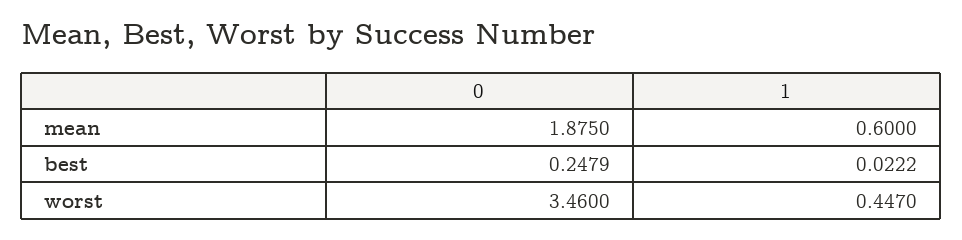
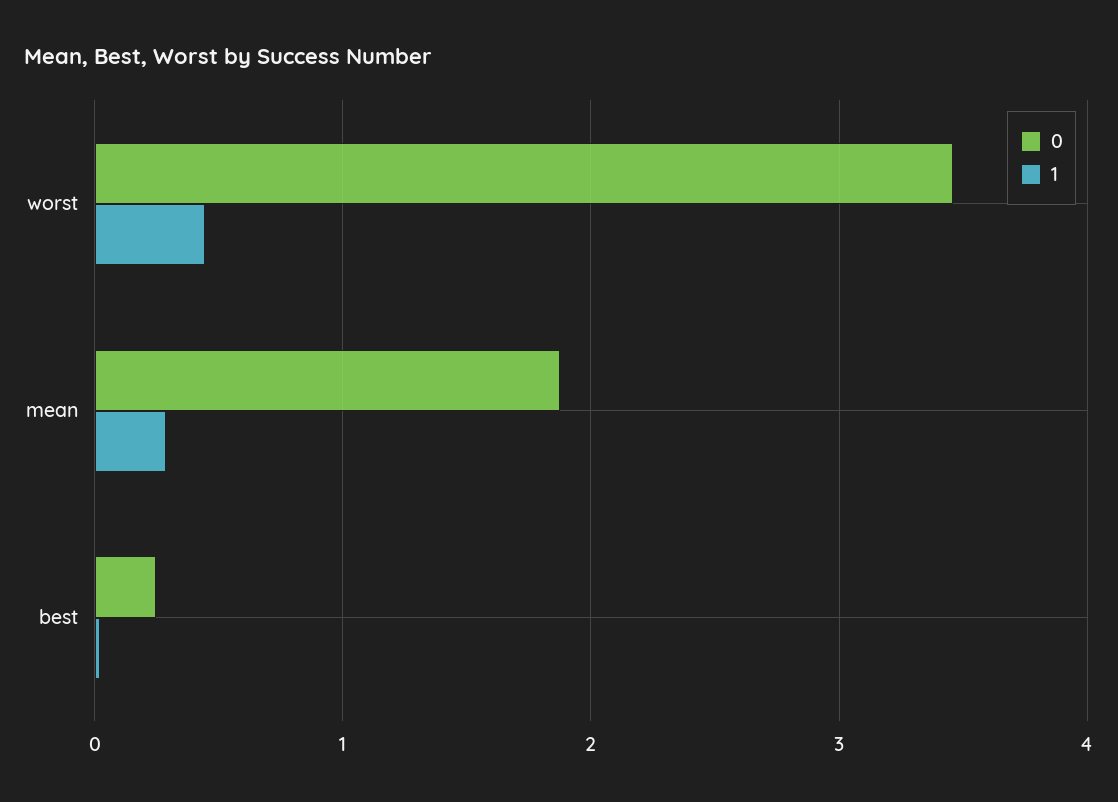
1, mean: 0.6 -> 0.3

